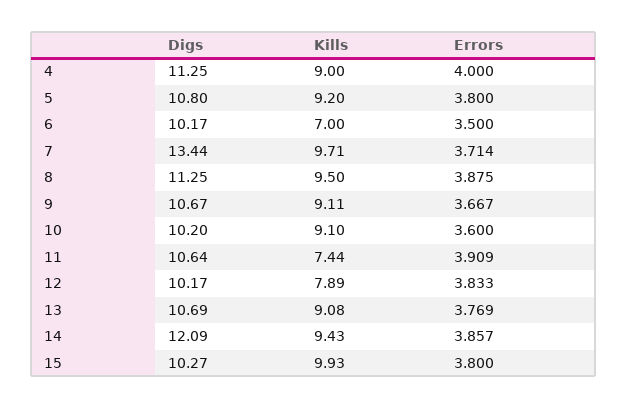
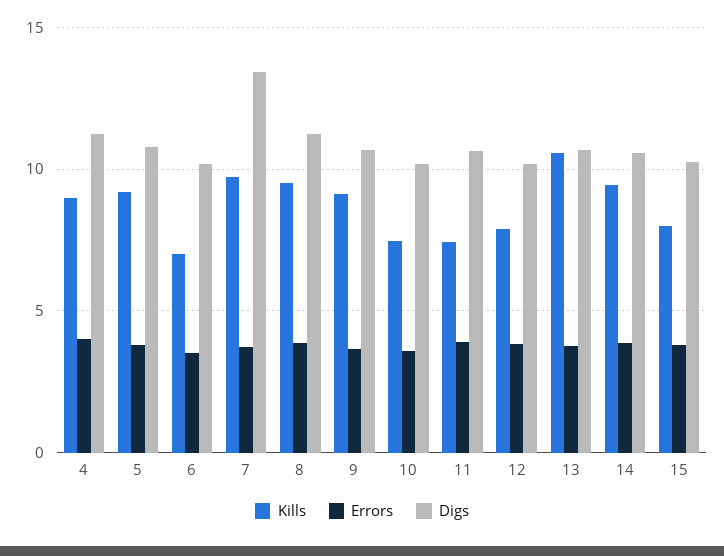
Kills, 10: 9.1 -> 7.5
Kills, 13: 9.08 -> 10.5
Digs, 14: 12.09 -> 10.5
Kills, 15: 9.93 -> 8

